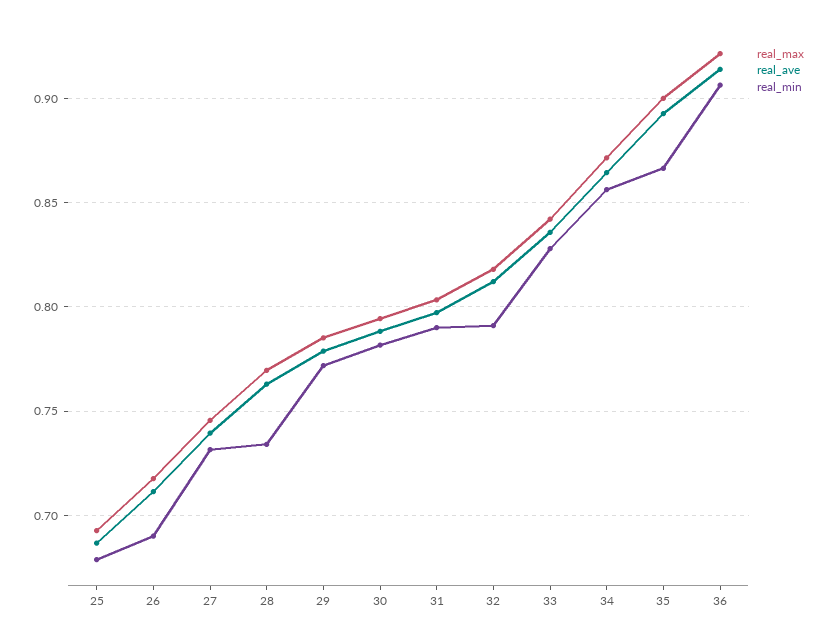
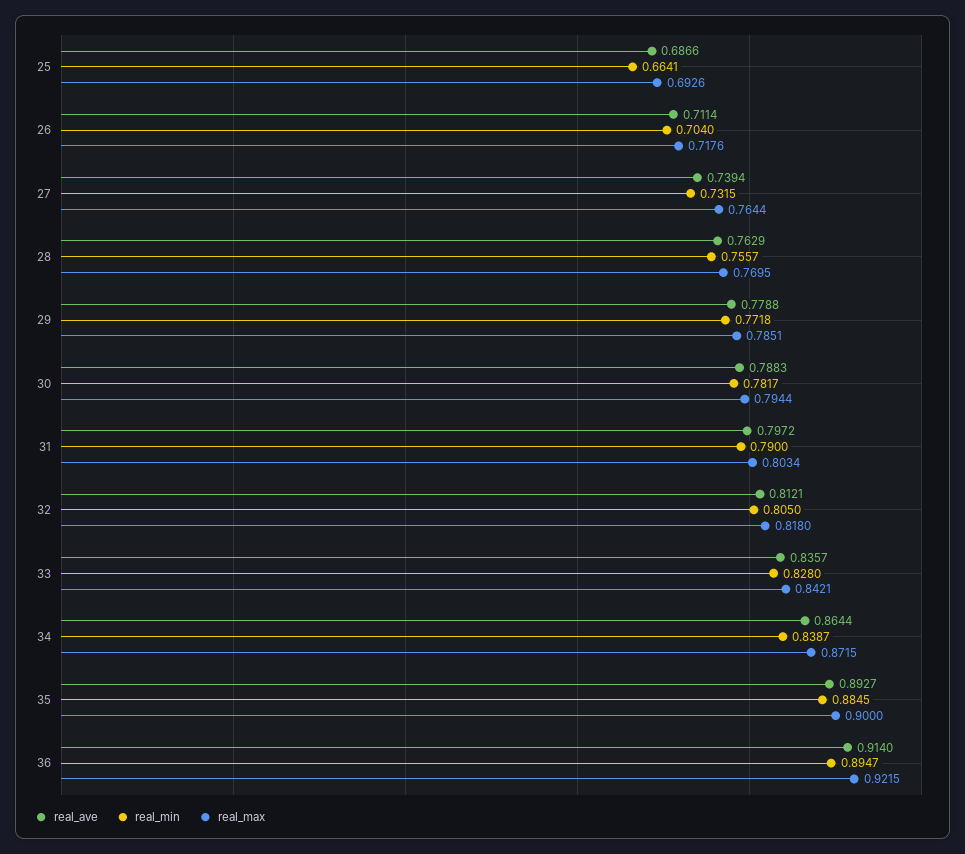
real_min, 25: 0.68 -> 0.6641
real_min, 26: 0.69 -> 0.704
real_max, 27: 0.745 -> 0.7644
real_min, 28: 0.735 -> 0.7557
real_min, 32: 0.79 -> 0.805
real_min, 34: 0.855 -> 0.8387
real_min, 35: 0.865 -> 0.8845
real_min, 36: 0.905 -> 0.8947

